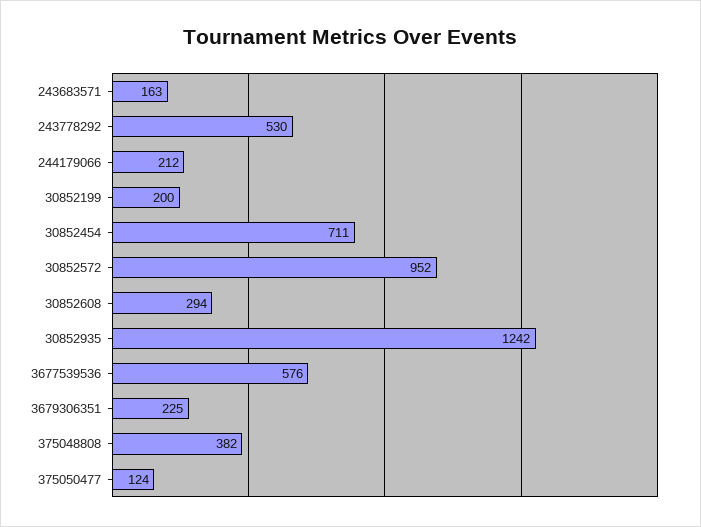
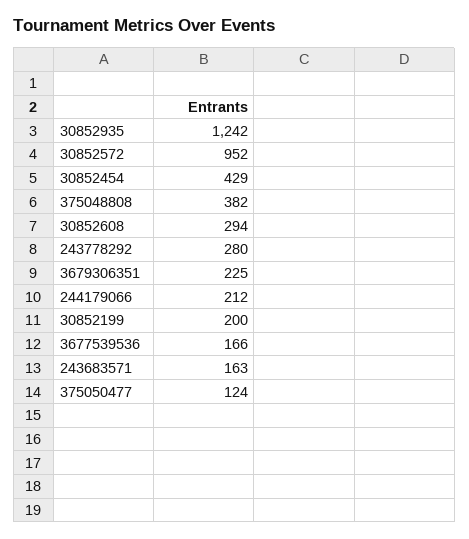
243778292: 530 -> 280
30852454: 711 -> 429
3677539536: 576 -> 166

